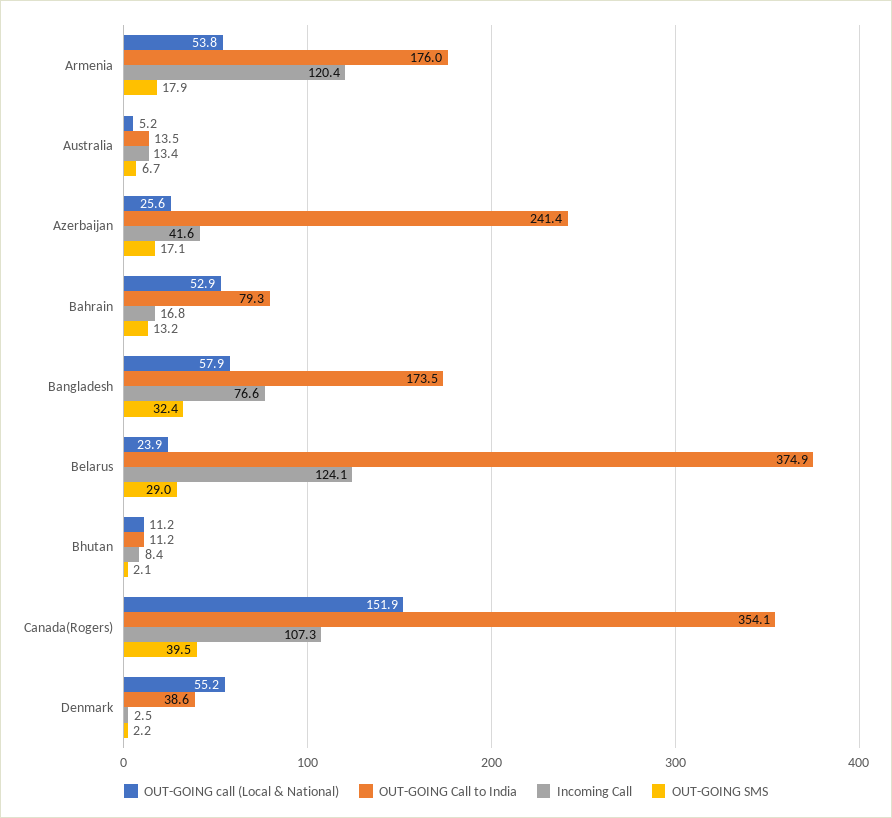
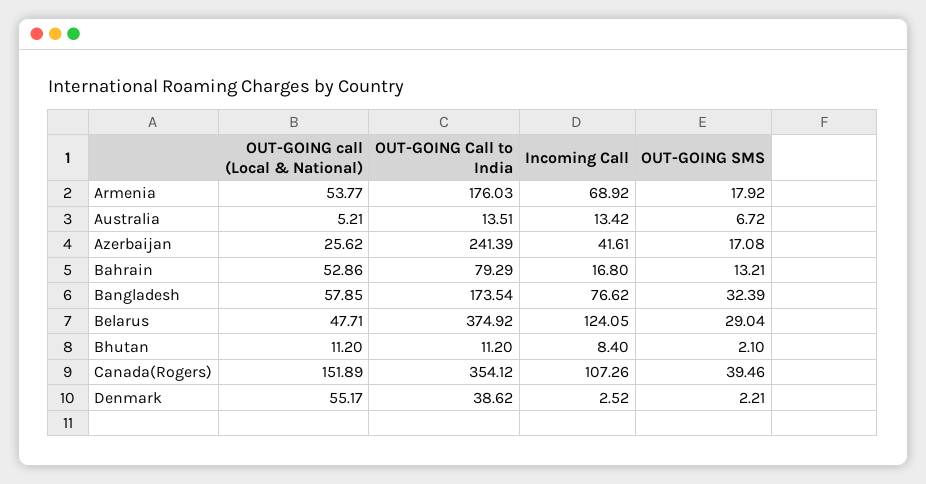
Incoming Call, Armenia: 120.4 -> 68.92
OUT-GOING call (Local & National), Belarus: 23.9 -> 47.71

